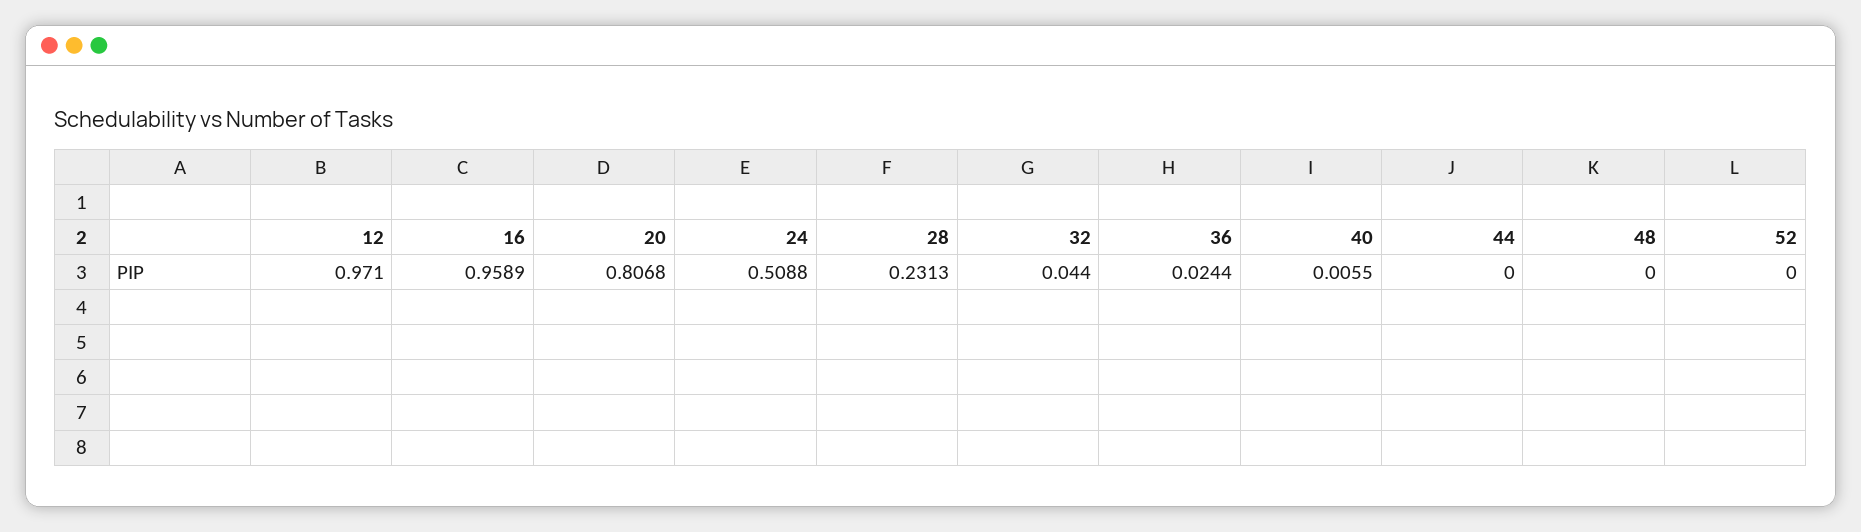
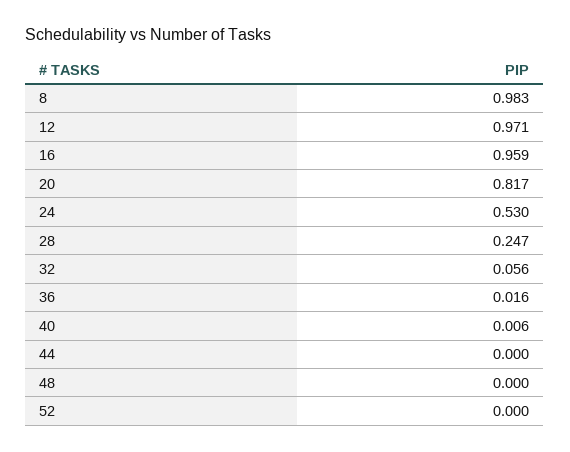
20: 0.8068 -> 0.817
24: 0.5088 -> 0.53
28: 0.2313 -> 0.247
32: 0.044 -> 0.056
36: 0.0244 -> 0.016
8: none -> 0.983

